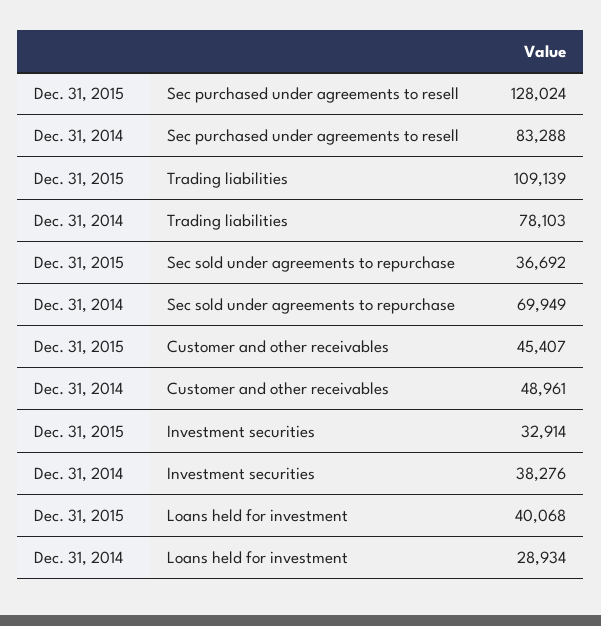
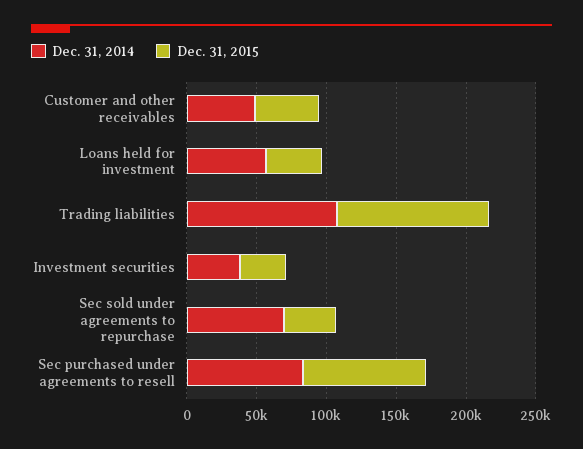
Dec. 31, 2015, Sec purchased under agreements to resell: 128024 -> 90000
Dec. 31, 2014, Trading liabilities: 78103 -> 110000
Dec. 31, 2014, Loans held for investment: 28934 -> 60000

